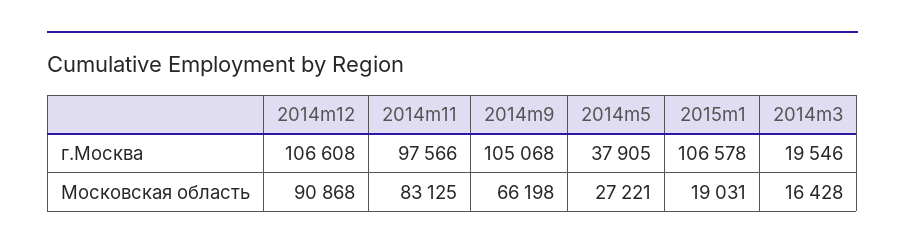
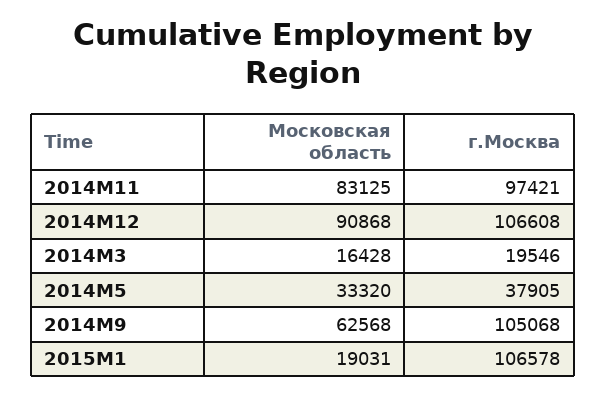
2014m11, г.Москва: 97566 -> 97421
2014m9, Московская область: 66198 -> 62568
2014m5, Московская область: 27221 -> 33320

